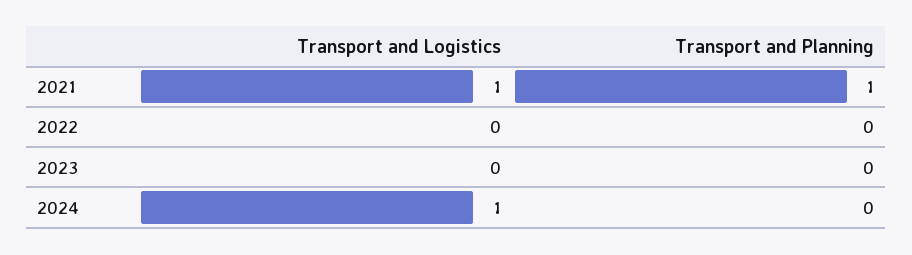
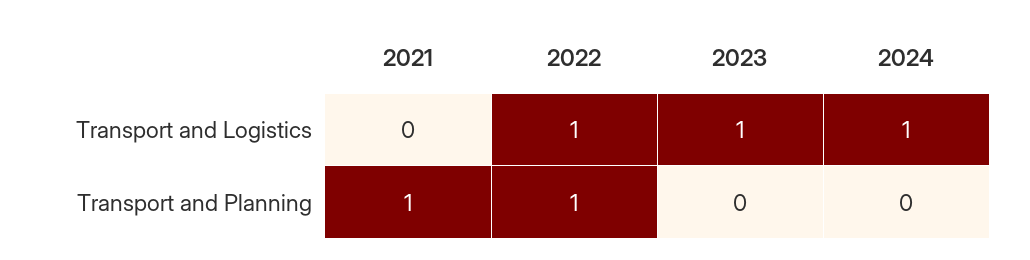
Transport and Logistics, 2021: 1 -> 0
Transport and Logistics, 2022: 0 -> 1
Transport and Planning, 2022: 0 -> 1
Transport and Logistics, 2023: 0 -> 1

